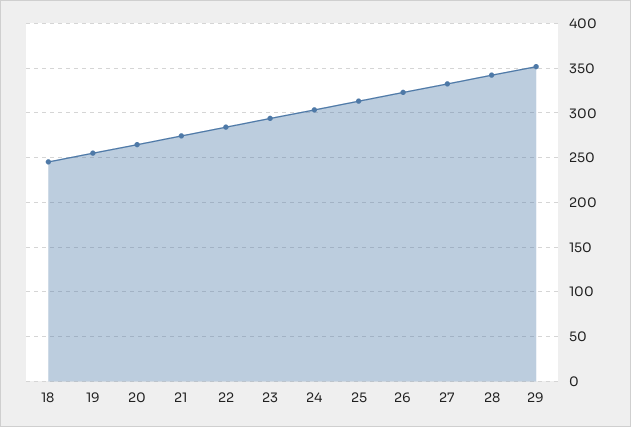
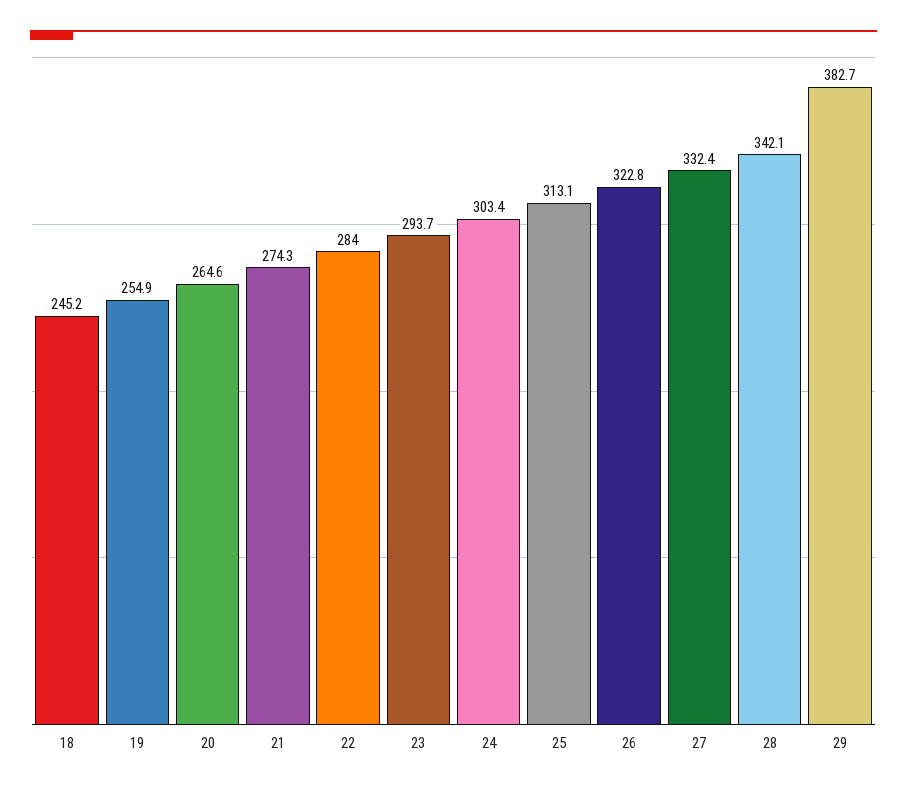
29: 350 -> 382.7

